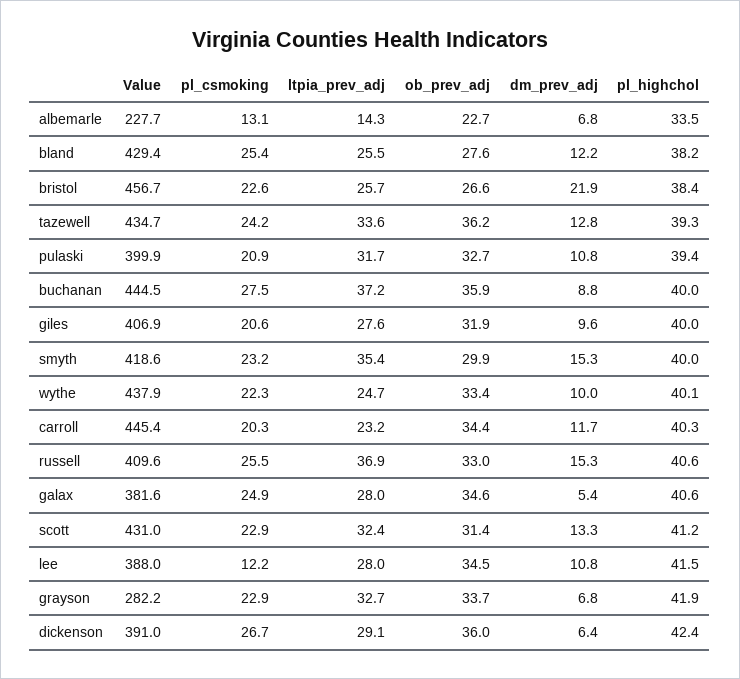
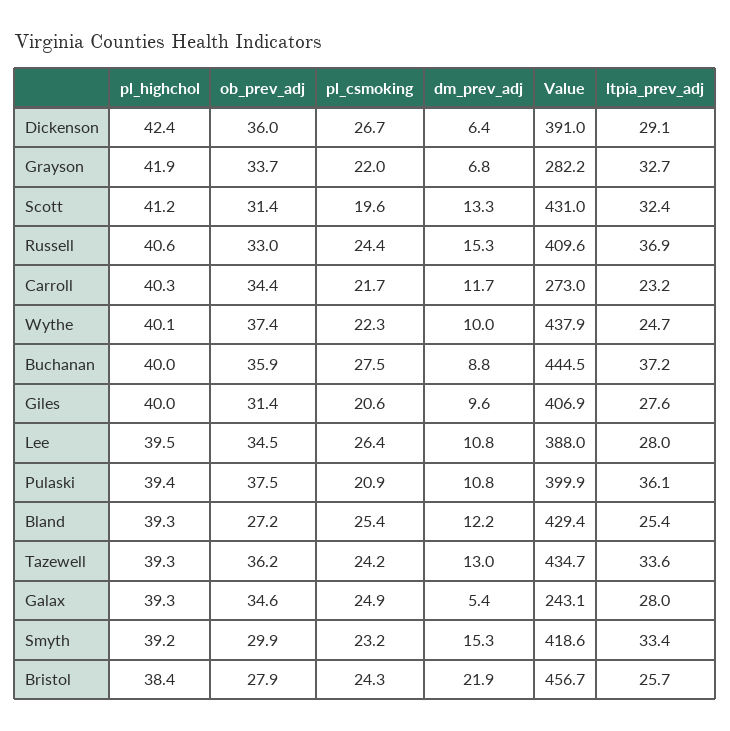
Value, albemarle: 227.7 -> none
pl_csmoking, albemarle: 13.1 -> none
ltpia_prev_adj, albemarle: 14.3 -> none
ob_prev_adj, albemarle: 22.7 -> none
dm_prev_adj, albemarle: 6.8 -> none
pl_highchol, albemarle: 33.5 -> none
ltpia_prev_adj, bland: 25.5 -> 25.4
ob_prev_adj, bland: 27.6 -> 27.2
pl_highchol, bland: 38.2 -> 39.3
pl_csmoking, bristol: 22.6 -> 24.3
ob_prev_adj, bristol: 26.6 -> 27.9
dm_prev_adj, tazewell: 12.8 -> 13
ltpia_prev_adj, pulaski: 31.7 -> 36.1
ob_prev_adj, pulaski: 32.7 -> 37.5
ob_prev_adj, giles: 31.9 -> 31.4
ltpia_prev_adj, smyth: 35.4 -> 33.4
pl_highchol, smyth: 40 -> 39.2
ob_prev_adj, wythe: 33.4 -> 37.4
Value, carroll: 445.4 -> 273
pl_csmoking, carroll: 20.3 -> 21.7
pl_csmoking, russell: 25.5 -> 24.4
Value, galax: 381.6 -> 243.1
pl_highchol, galax: 40.6 -> 39.3
pl_csmoking, scott: 22.9 -> 19.6
pl_csmoking, lee: 12.2 -> 26.4
pl_highchol, lee: 41.5 -> 39.5
pl_csmoking, grayson: 22.9 -> 22

